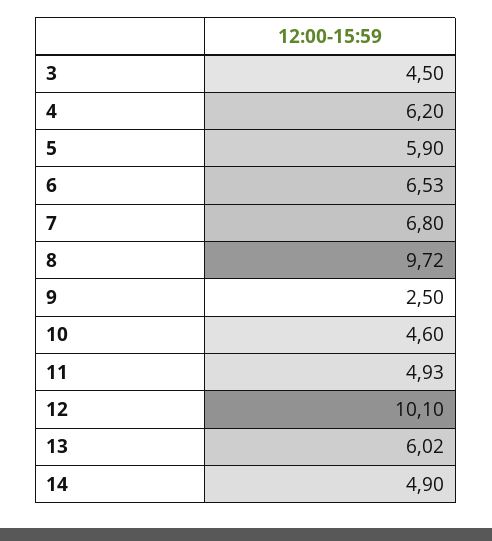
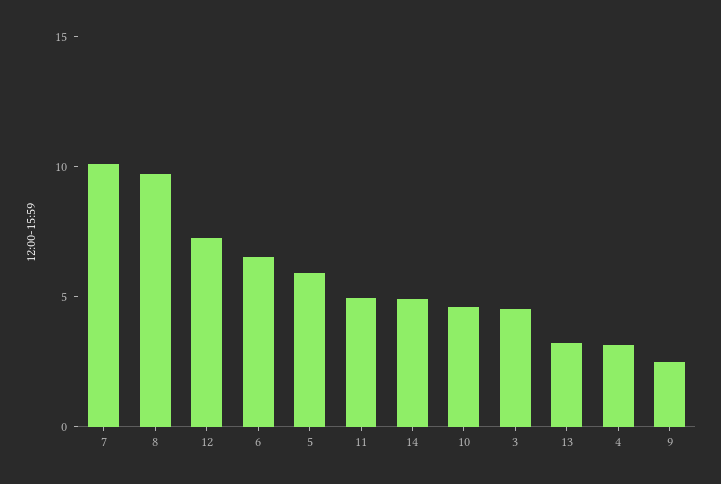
4: 6.2 -> 3
7: 6.8 -> 10
12: 10.1 -> 7
13: 6.02 -> 3

